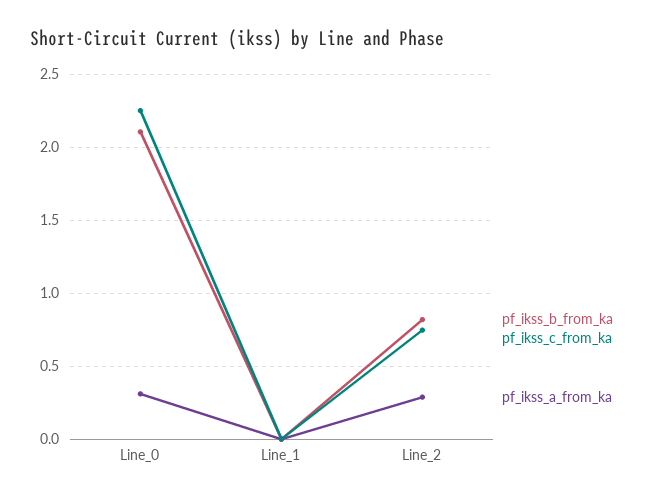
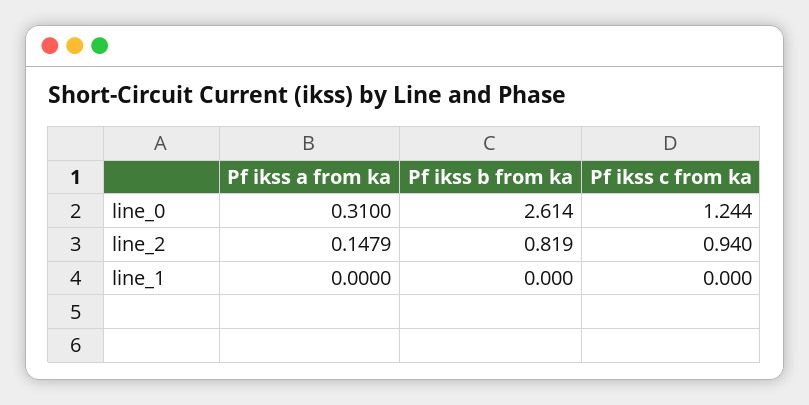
pf_ikss_b_from_ka, Line_0: 2.1 -> 2.614
pf_ikss_c_from_ka, Line_0: 2.25 -> 1.244
pf_ikss_c_from_ka, Line_2: 0.75 -> 0.94
pf_ikss_a_from_ka, Line_2: 0.3 -> 0.1479

